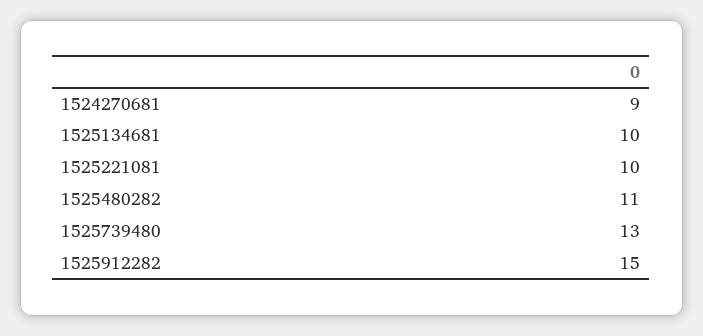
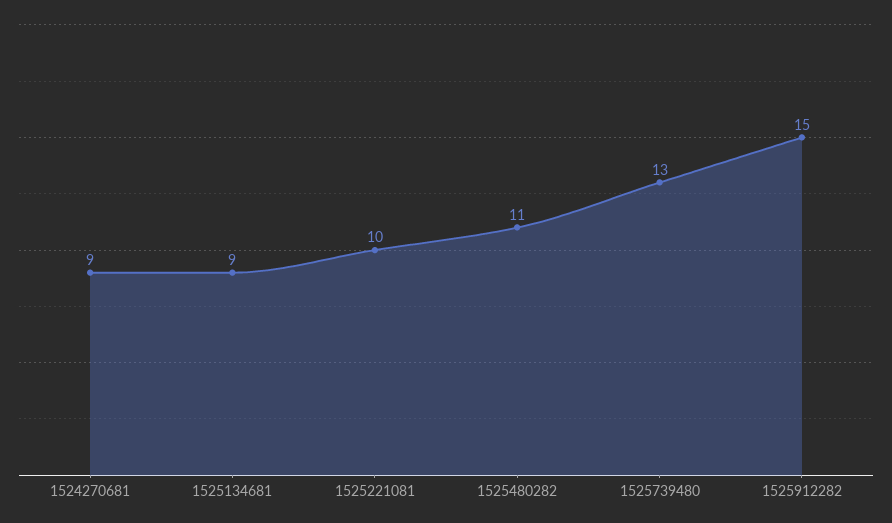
1525134681: 10 -> 9

